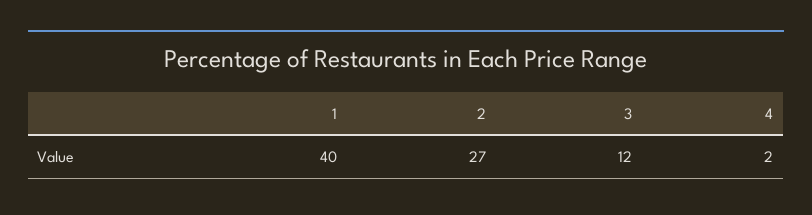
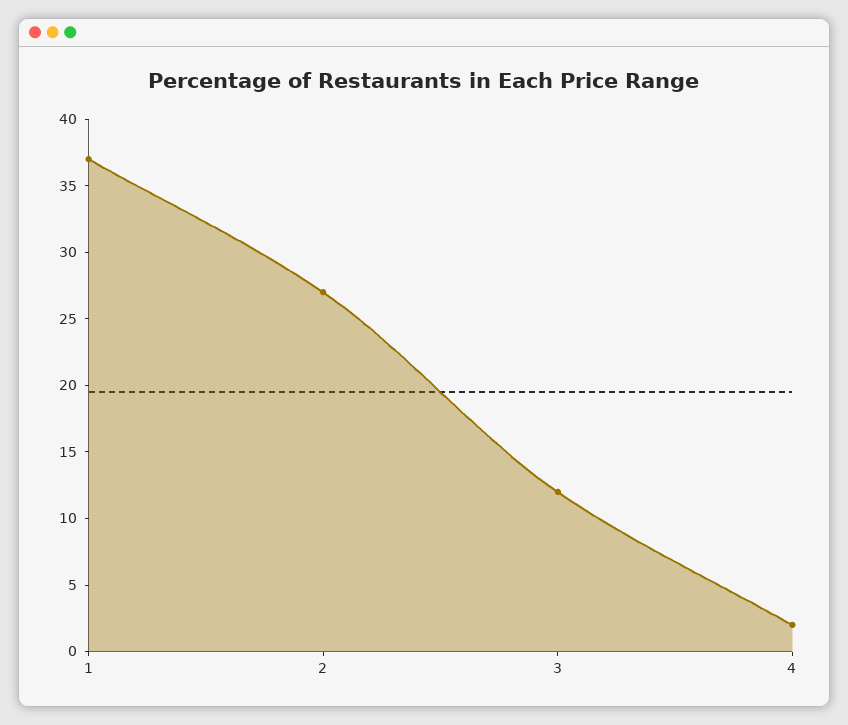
1: 40 -> 37

